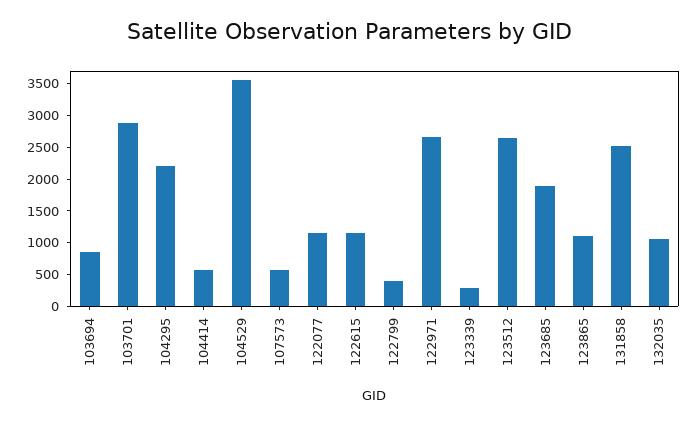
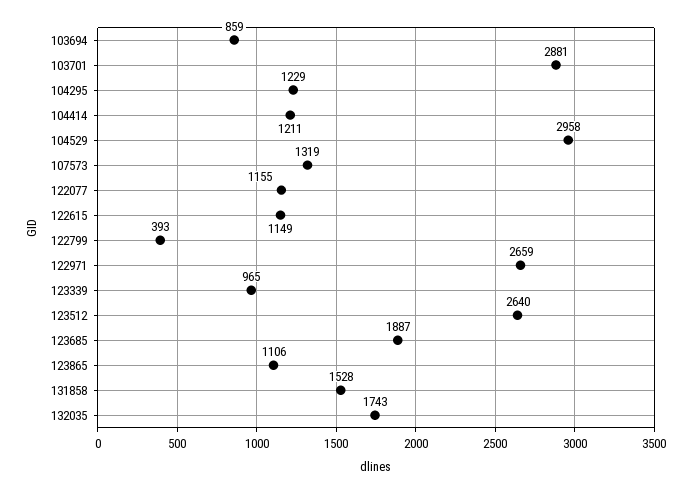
104295: 2250 -> 1229
104414: 500 -> 1211
104529: 3500 -> 2958
107573: 500 -> 1319
123339: 250 -> 965
131858: 2500 -> 1528
132035: 1000 -> 1743

